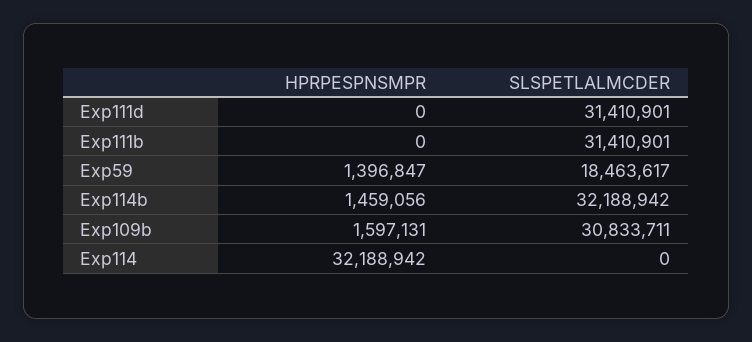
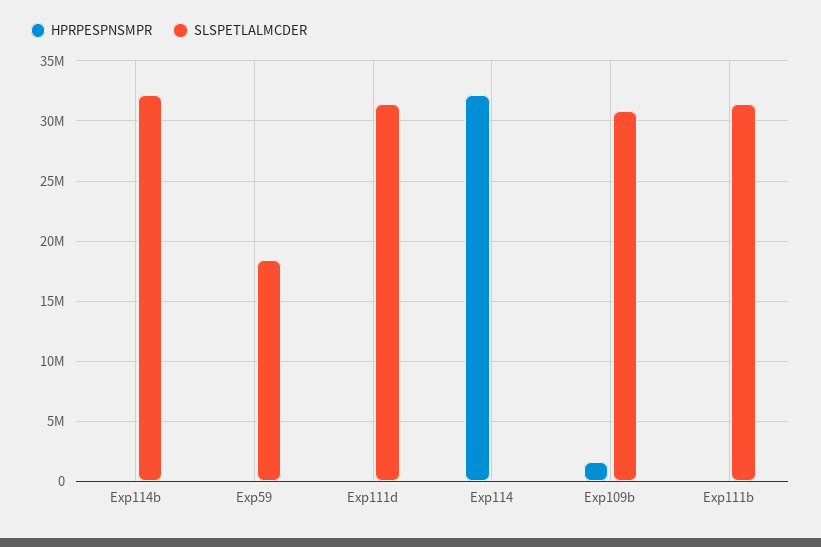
HPRPESPNSMPR, Exp59: 1396847 -> 0
HPRPESPNSMPR, Exp114b: 1459056 -> 0

